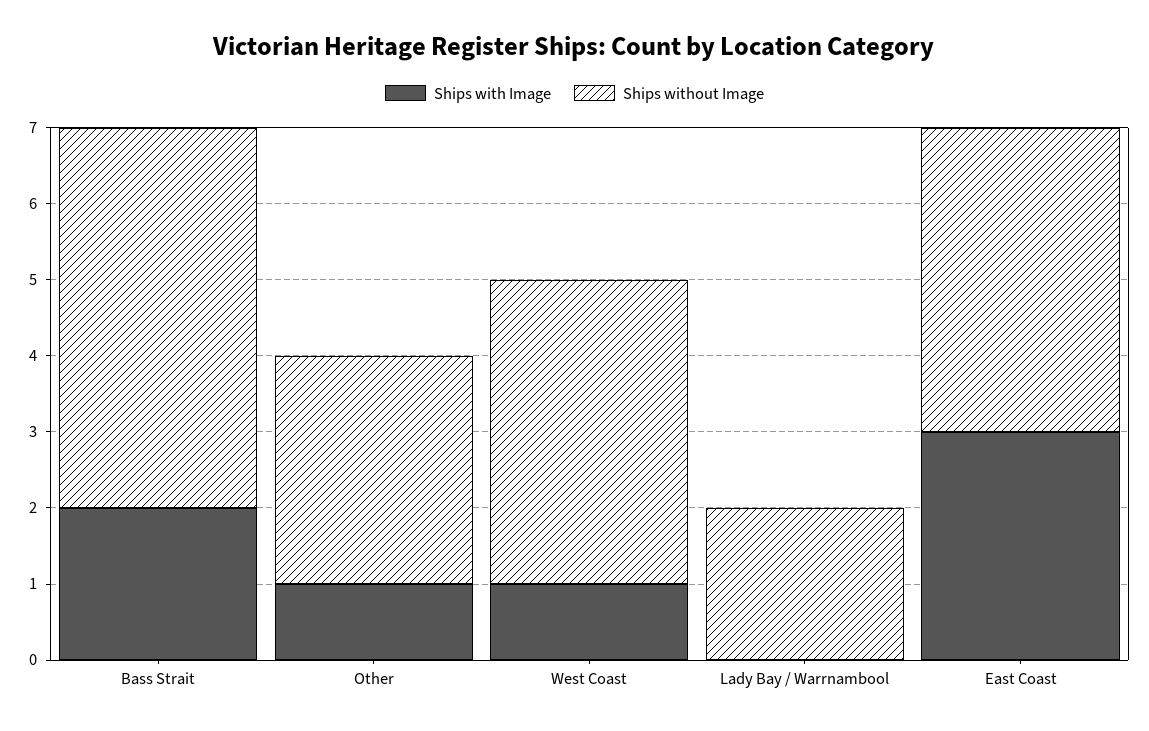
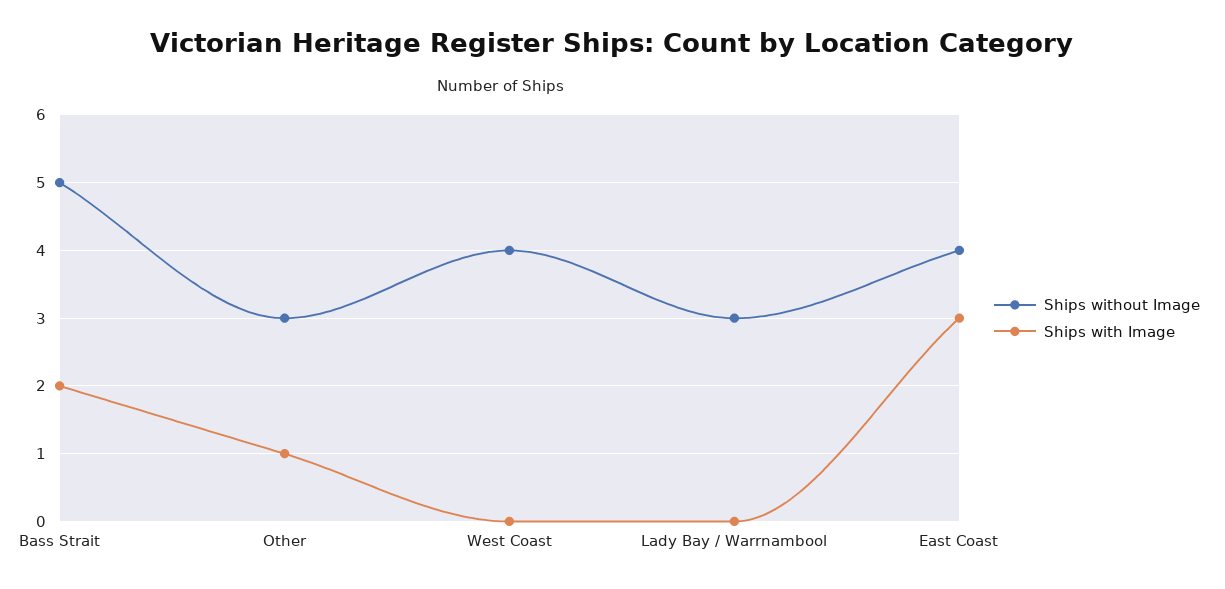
Ships with Image, West Coast: 1 -> 0
Ships without Image, Lady Bay / Warrnambool: 2 -> 3

